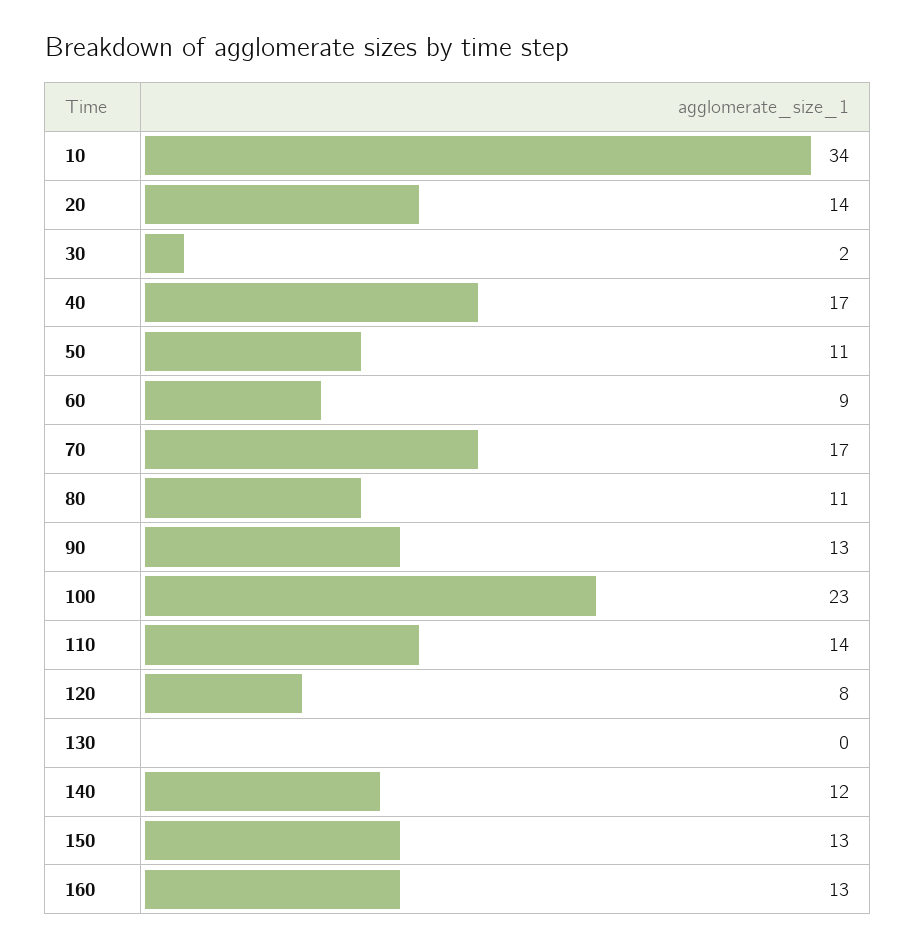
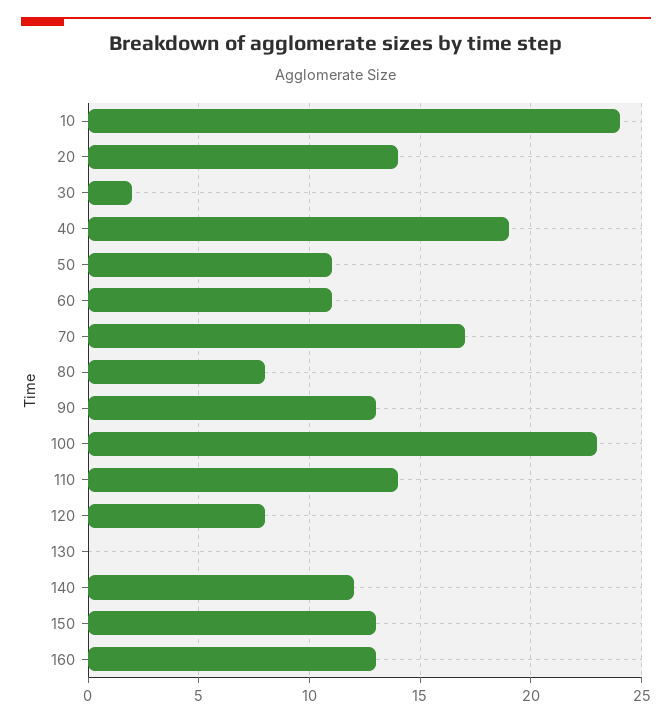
10: 34 -> 24
40: 17 -> 19
60: 9 -> 11
80: 11 -> 8

